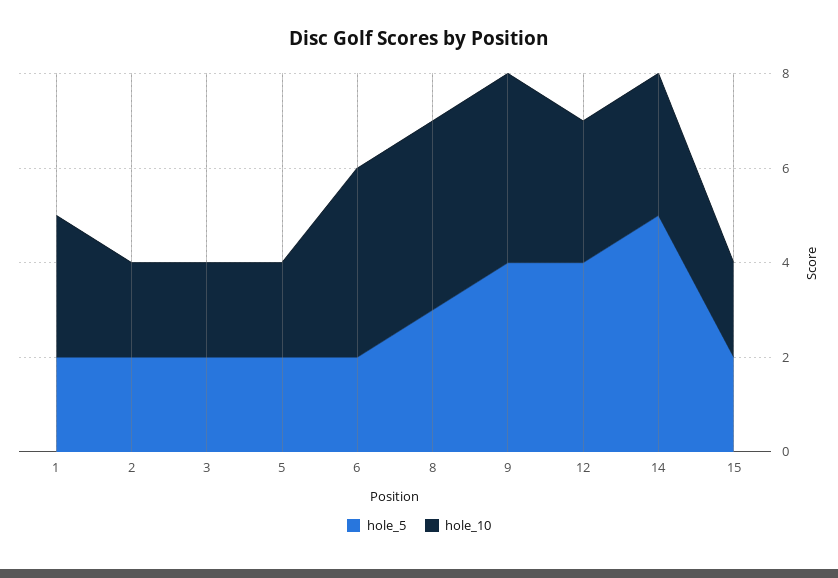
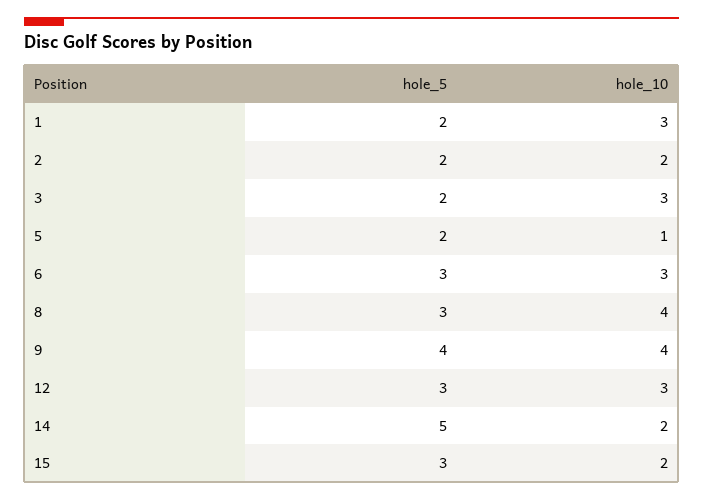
hole_10, 3: 2 -> 3
hole_10, 5: 2 -> 1
hole_5, 6: 2 -> 3
hole_10, 6: 4 -> 3
hole_5, 12: 4 -> 3
hole_10, 14: 3 -> 2
hole_5, 15: 2 -> 3

